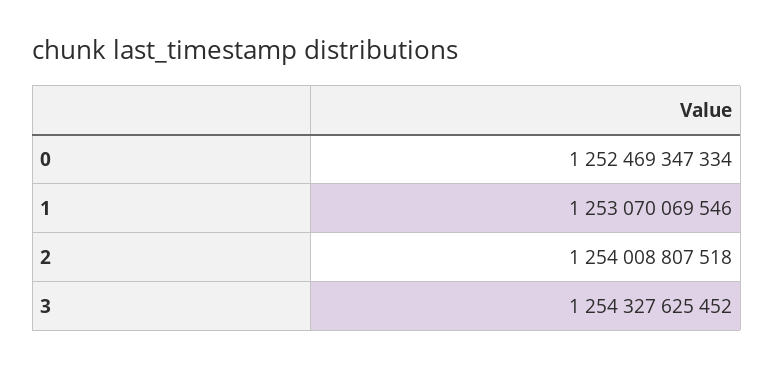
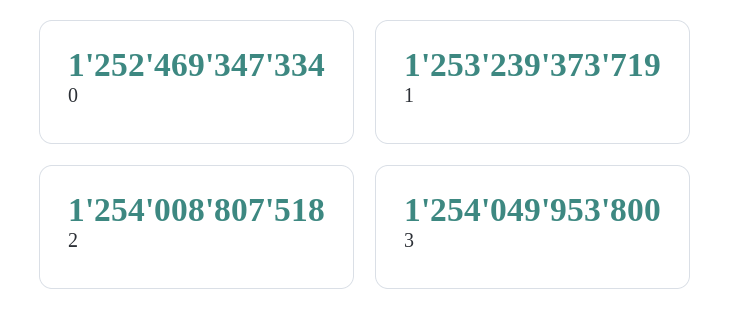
1: 1253070069546 -> 1253239373719
3: 1254327625452 -> 1254049953800

